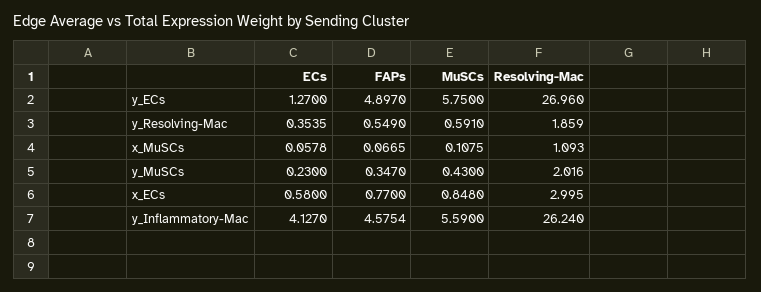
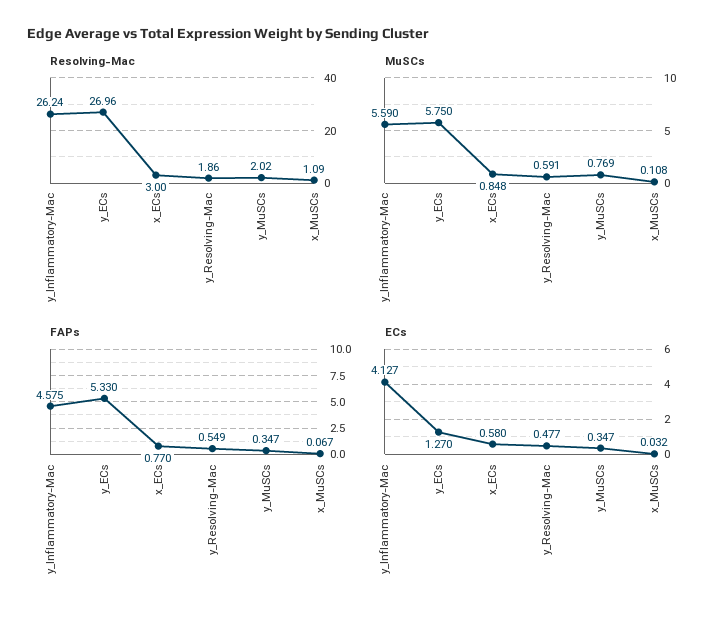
FAPs, y_ECs: 4.897 -> 5.33
ECs, y_Resolving-Mac: 0.3535 -> 0.477
ECs, x_MuSCs: 0.0578 -> 0.032
ECs, y_MuSCs: 0.23 -> 0.347
MuSCs, y_MuSCs: 0.43 -> 0.769

